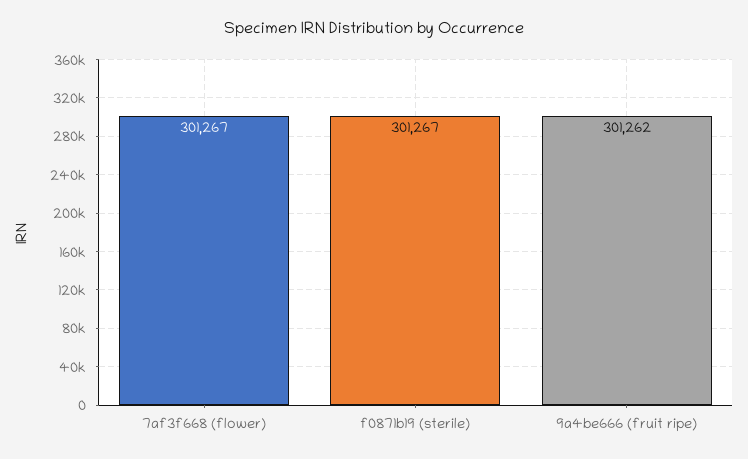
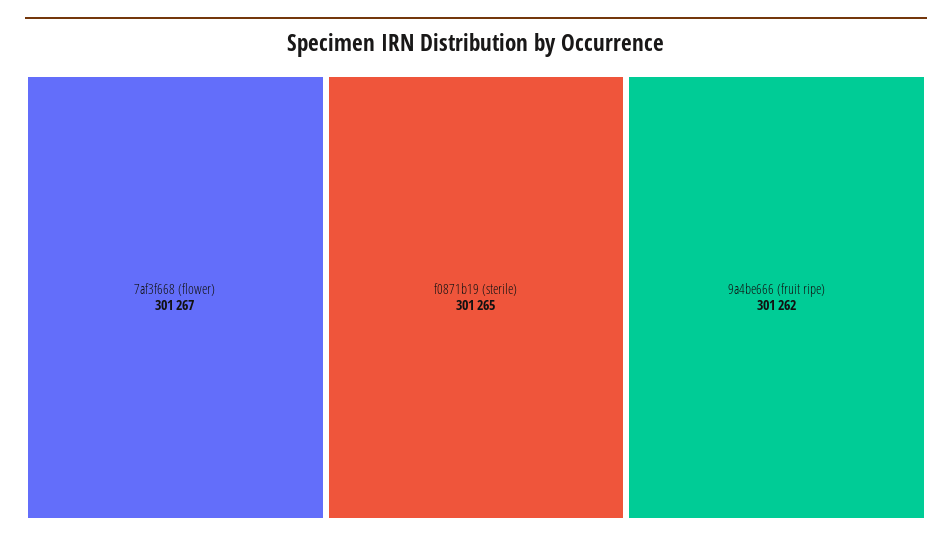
f0871b19 (sterile): 301267 -> 301265

